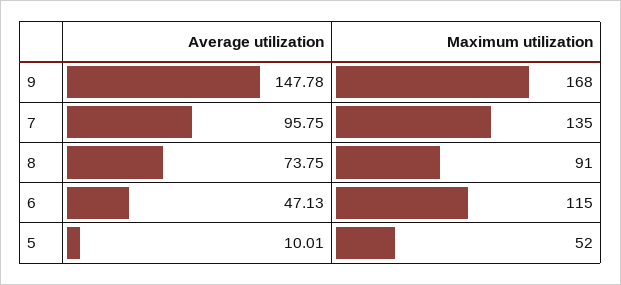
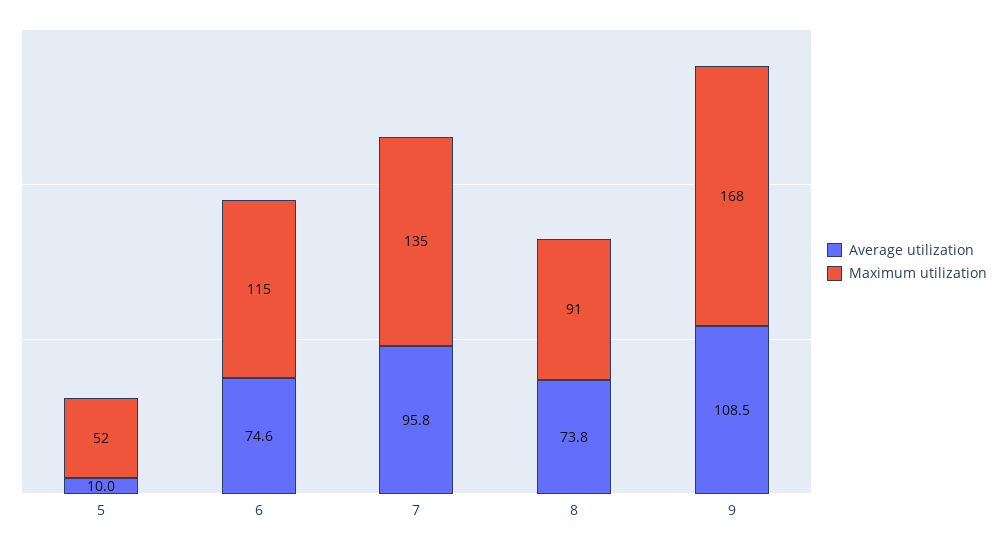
Average utilization, 9: 147.78 -> 108.5
Average utilization, 6: 47.13 -> 74.6

